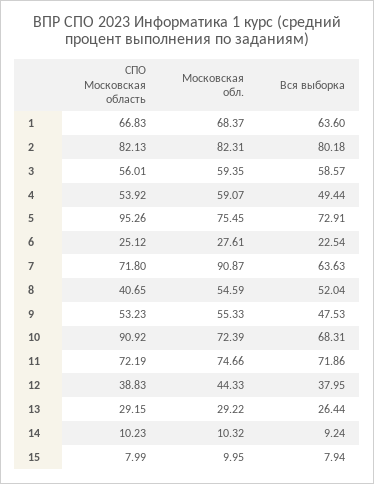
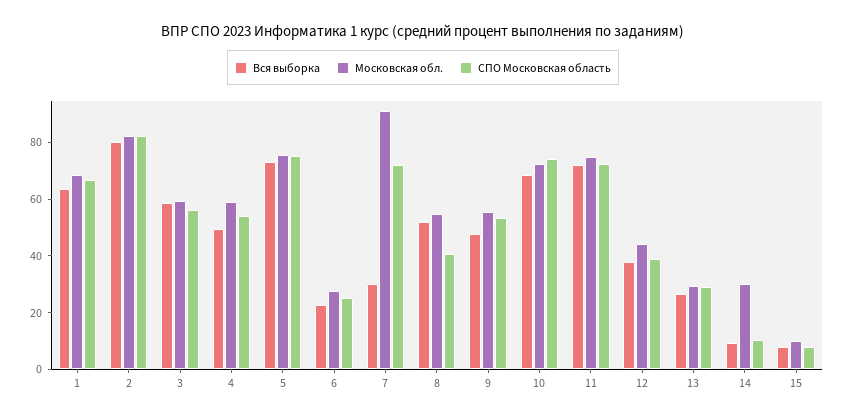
СПО Московская область, 5: 95.26 -> 75
Вся выборка, 7: 63.63 -> 30
СПО Московская область, 10: 90.92 -> 75
Московская обл., 14: 10.32 -> 30

